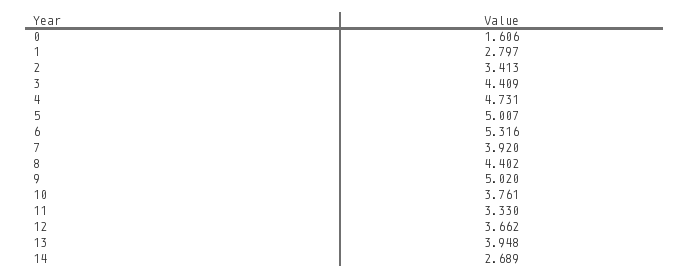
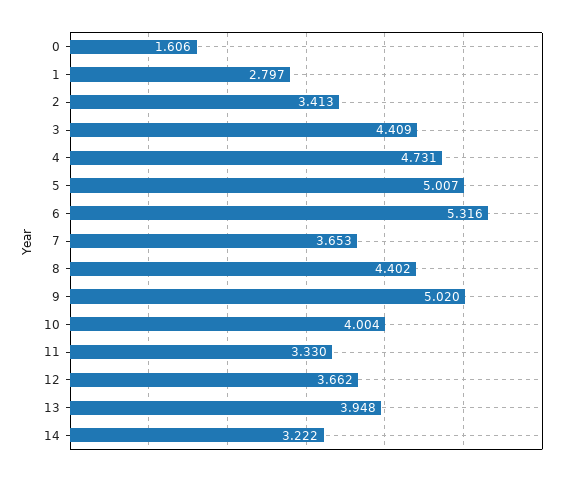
7: 3.92 -> 3.653
10: 3.761 -> 4.004
14: 2.689 -> 3.222

